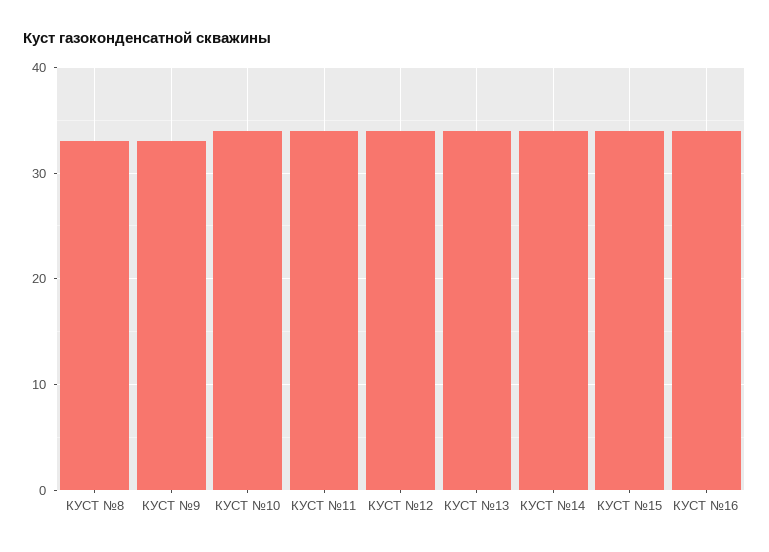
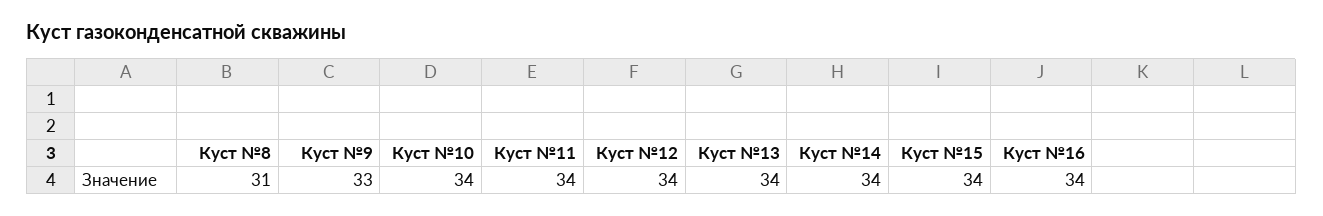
КУСТ №8: 33 -> 31

